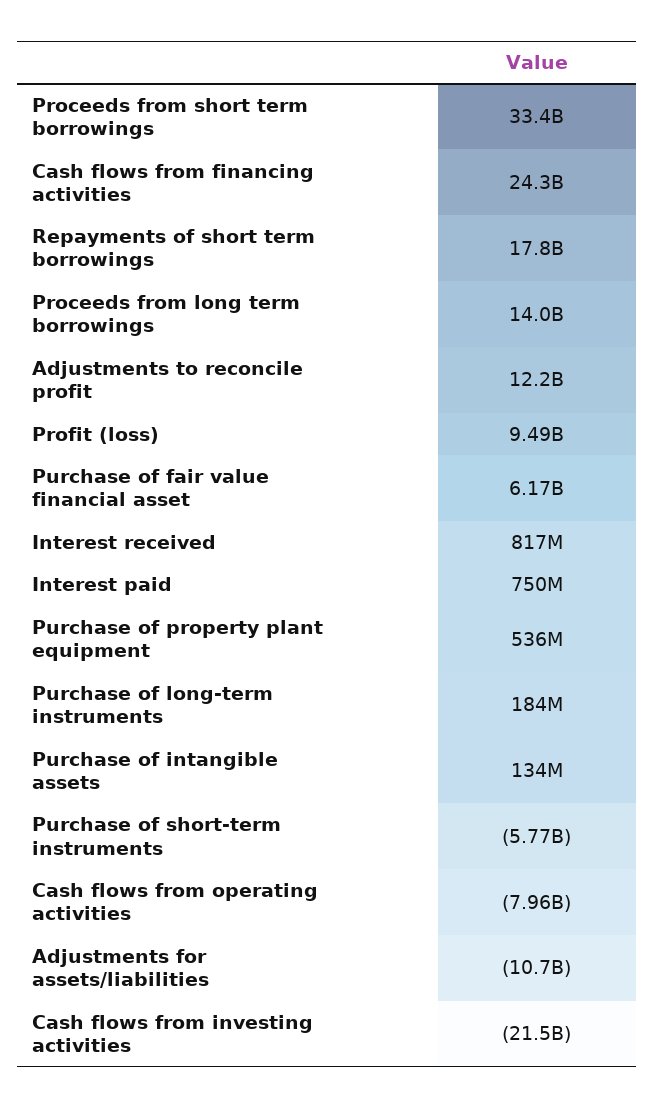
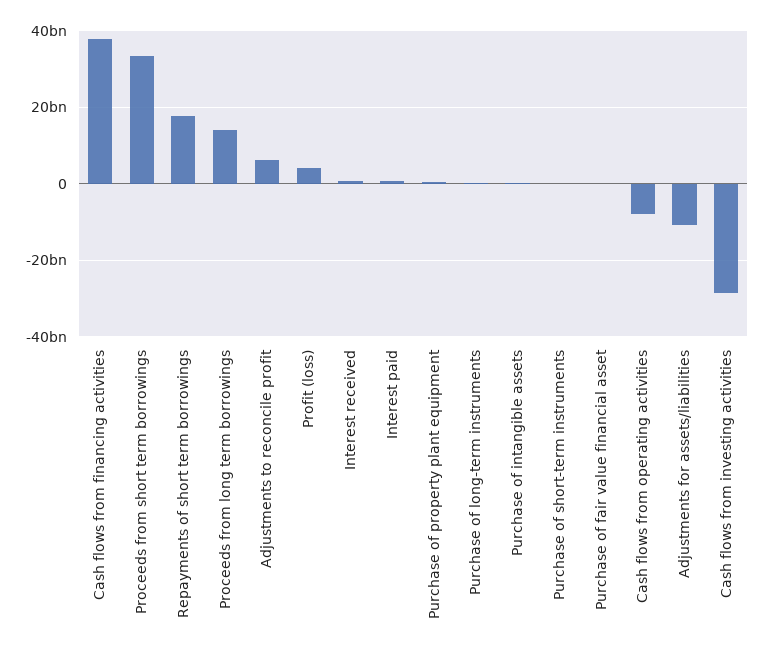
Cash flows from financing activities: 24300000000 -> 38000000000
Adjustments to reconcile profit: 12200000000 -> 6000000000
Profit (loss): 9490000000 -> 4000000000
Purchase of fair value financial asset: 6170000000 -> 0
Purchase of short-term instruments: -5770000000 -> 0
Cash flows from investing activities: -21500000000 -> -28000000000

